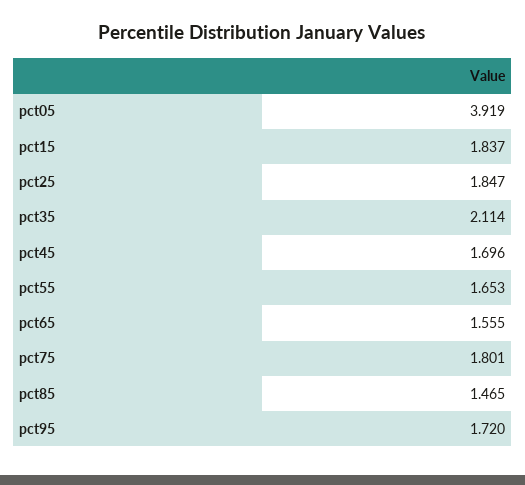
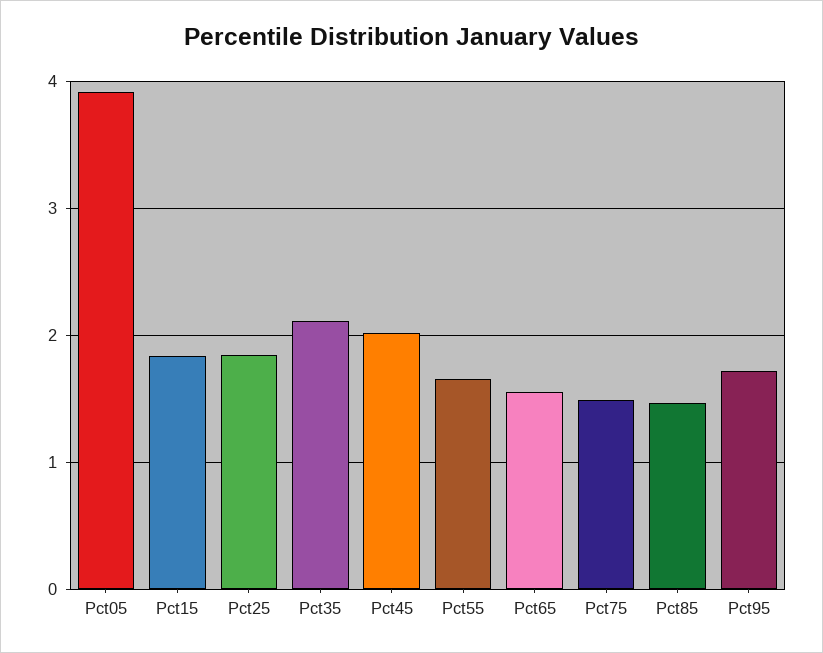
pct45: 1.696 -> 2
pct75: 1.801 -> 1.5

